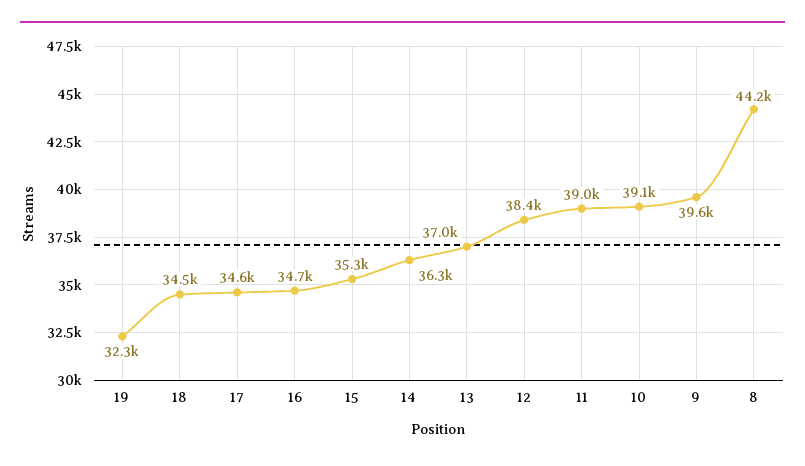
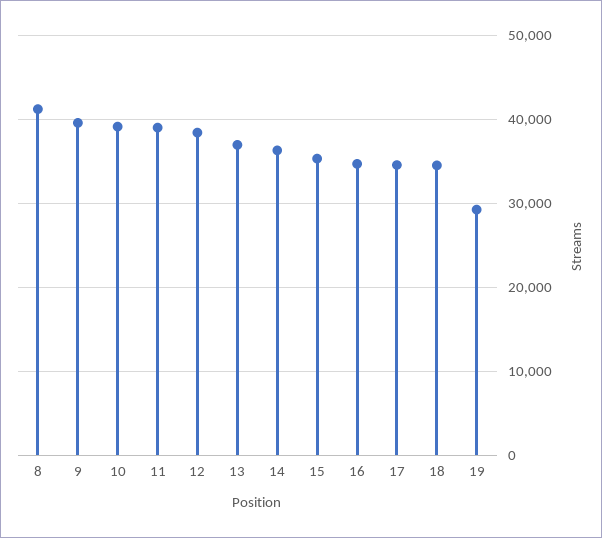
19: 32300 -> 29000
8: 44200 -> 41000

